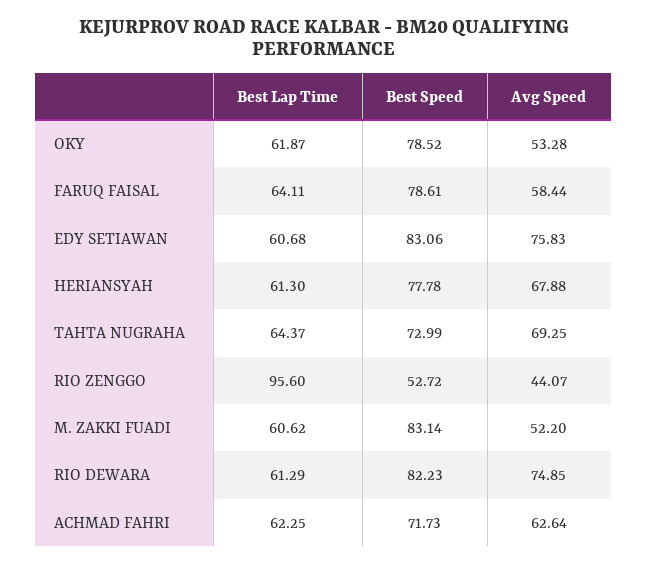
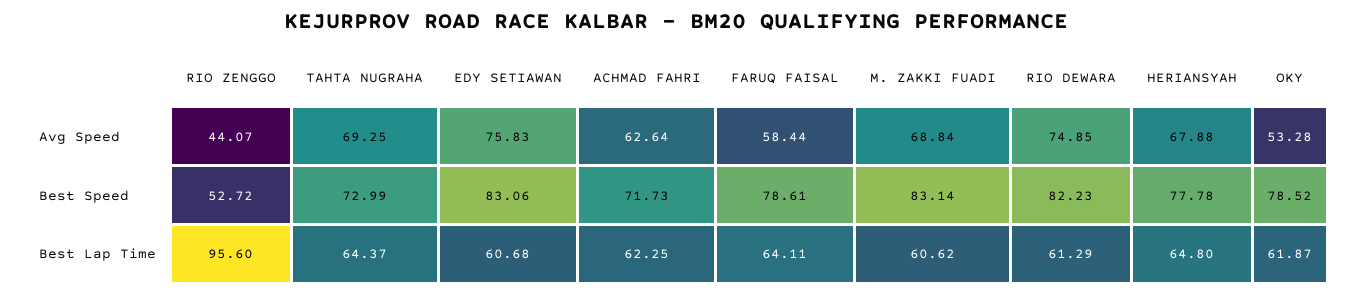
Best Lap Time, HERIANSYAH: 61.3 -> 64.8
Avg Speed, M. ZAKKI FUADI: 52.2 -> 68.84

